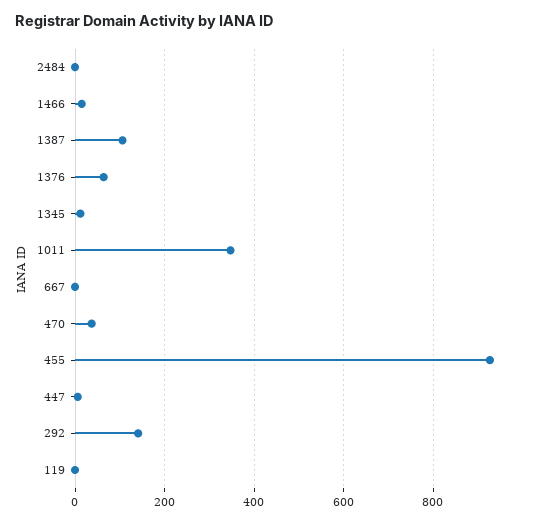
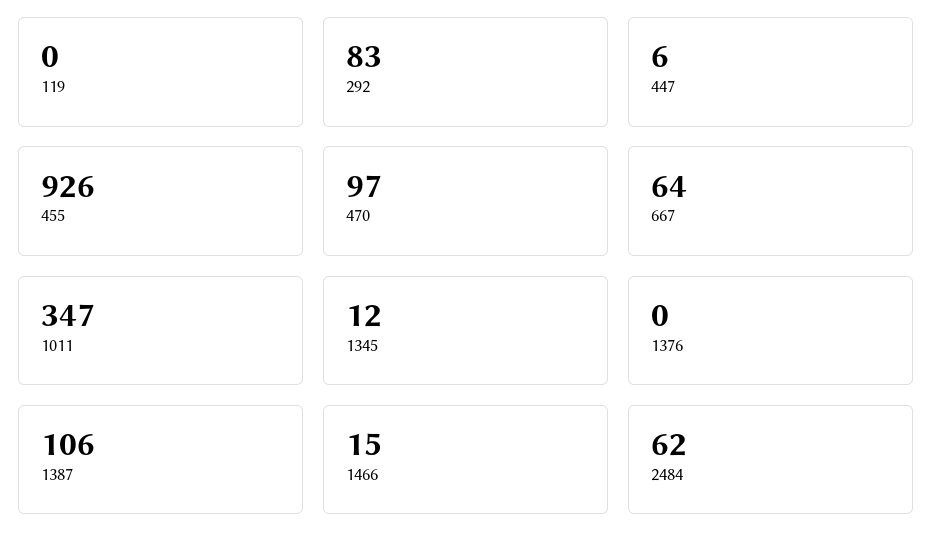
2484: 0 -> 62
1376: 60 -> 0
667: 0 -> 64
470: 40 -> 97
292: 140 -> 83

